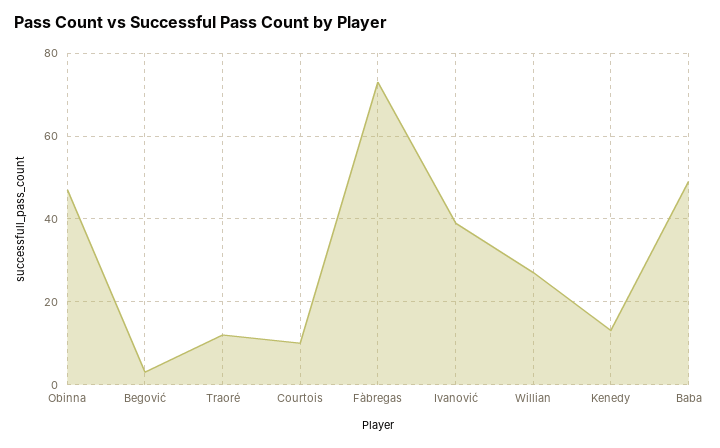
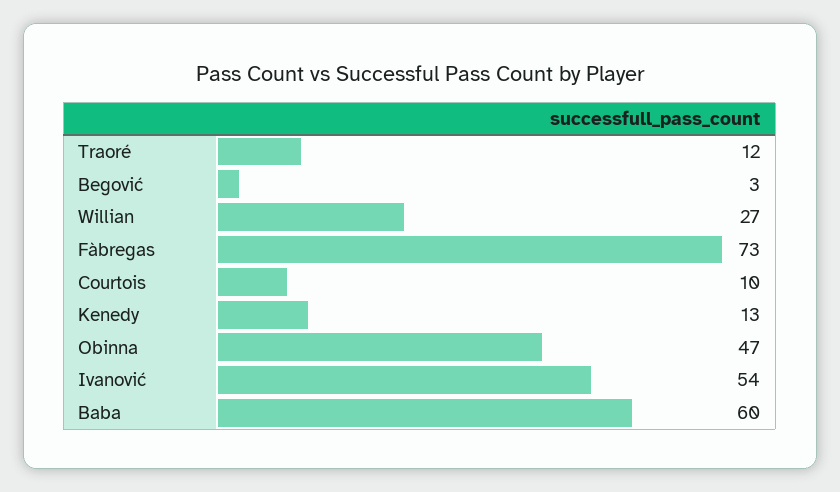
Ivanović: 40 -> 54
Baba: 50 -> 60

